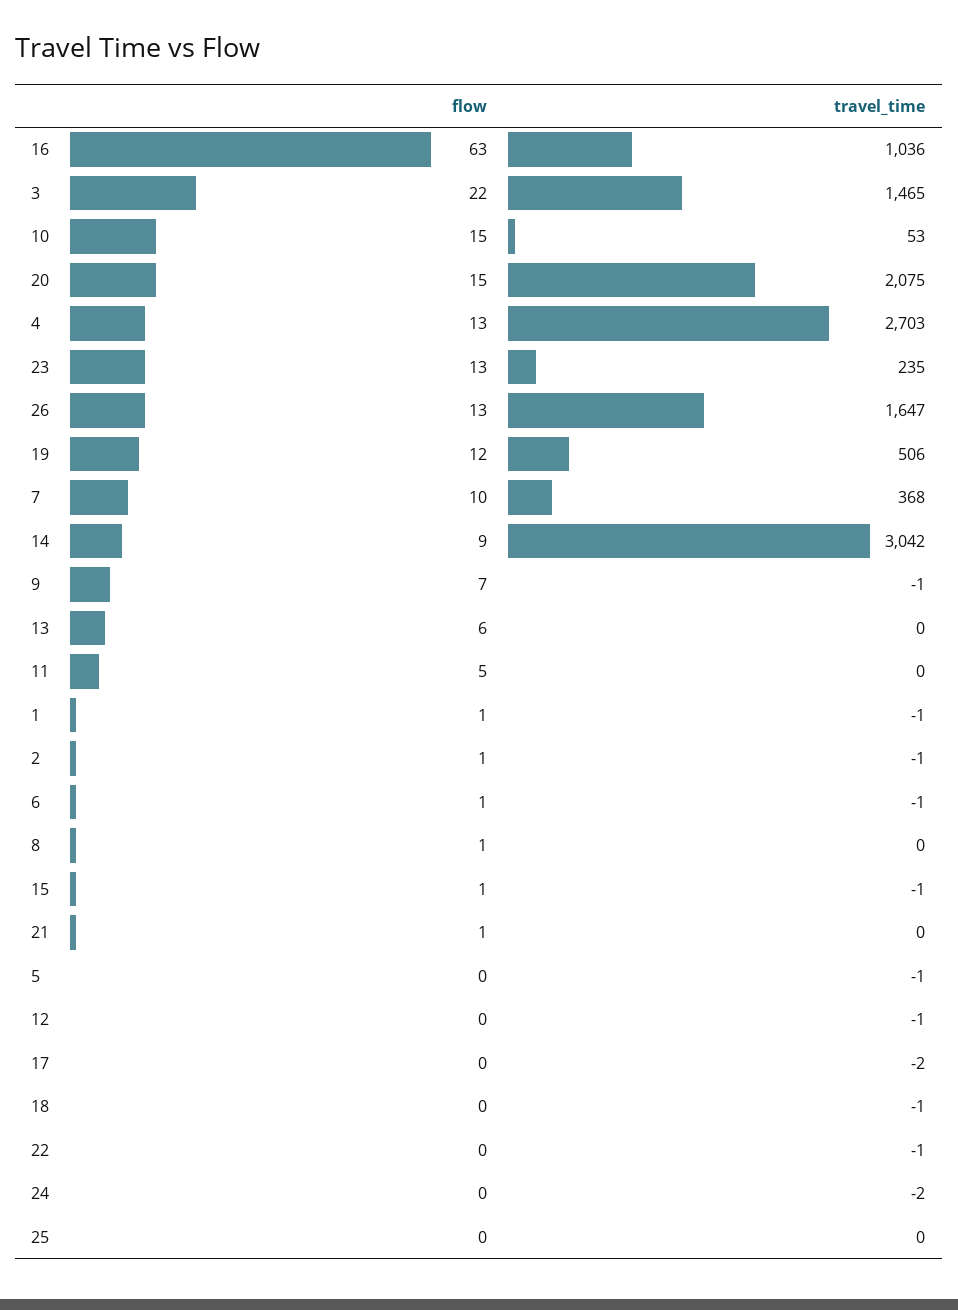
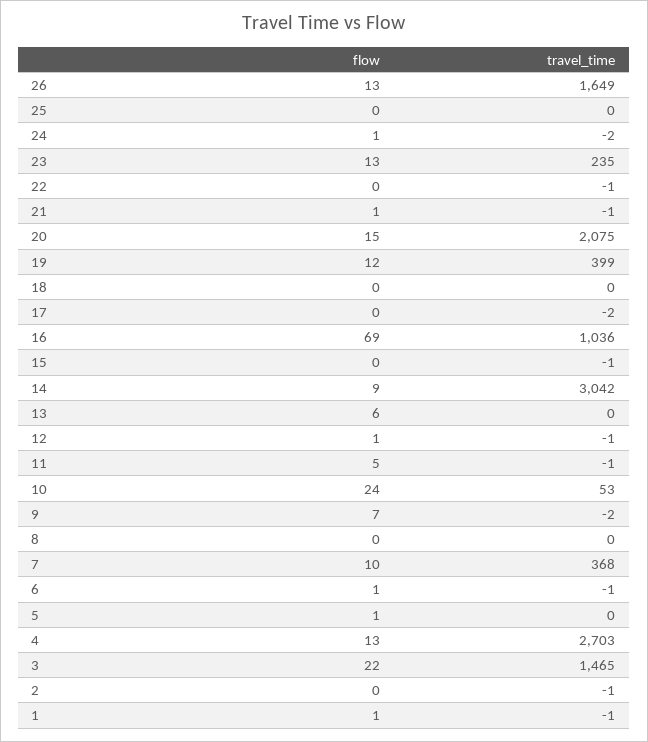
flow, 16: 63 -> 69
flow, 10: 15 -> 24
travel_time, 26: 1647 -> 1649
travel_time, 19: 506 -> 399
travel_time, 9: -1 -> -2
travel_time, 11: 0 -> -1
flow, 2: 1 -> 0
flow, 8: 1 -> 0
flow, 15: 1 -> 0
travel_time, 21: 0 -> -1
flow, 5: 0 -> 1
travel_time, 5: -1 -> 0
flow, 12: 0 -> 1
travel_time, 18: -1 -> 0
flow, 24: 0 -> 1

